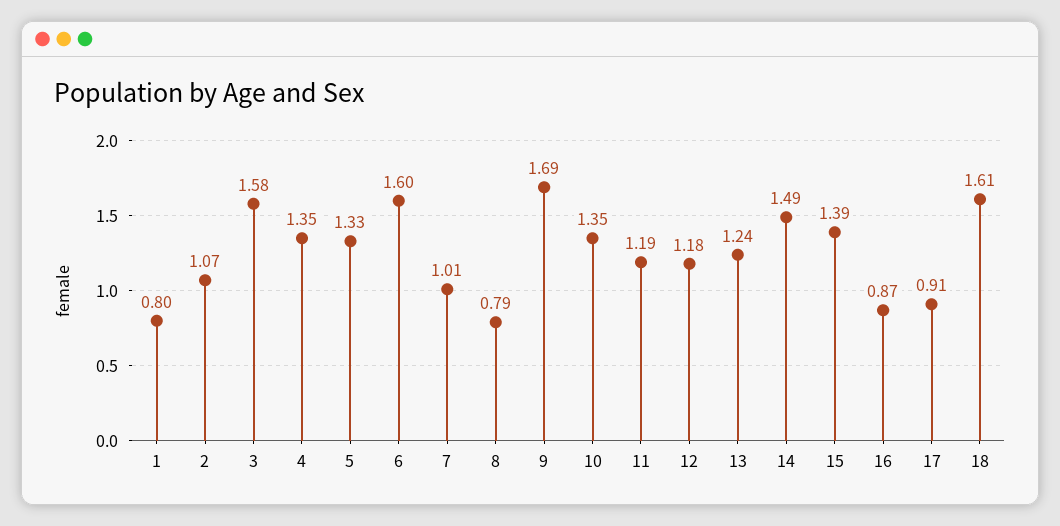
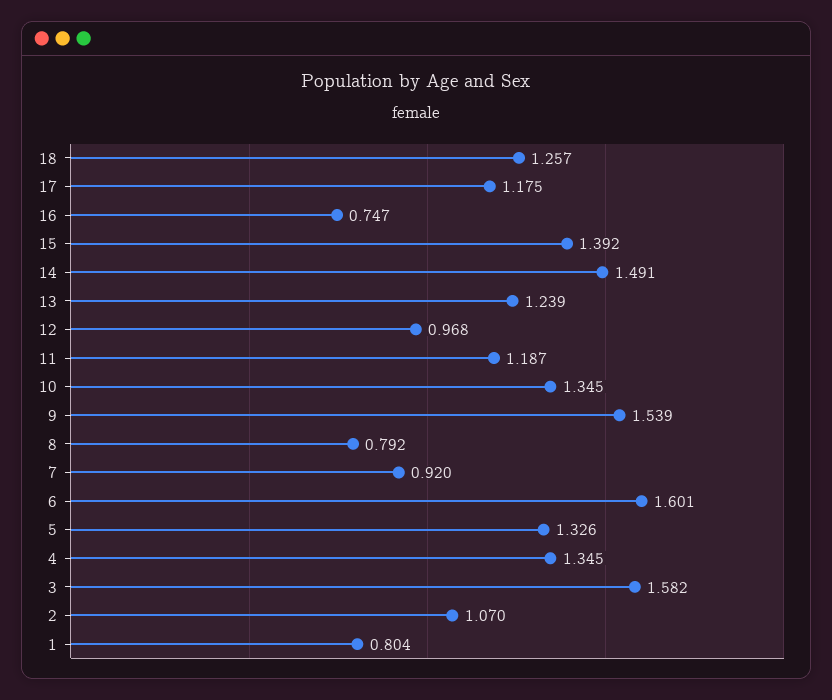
7: 1.01 -> 0.92
9: 1.69 -> 1.539
12: 1.18 -> 0.968
16: 0.87 -> 0.747
17: 0.91 -> 1.175
18: 1.61 -> 1.257

